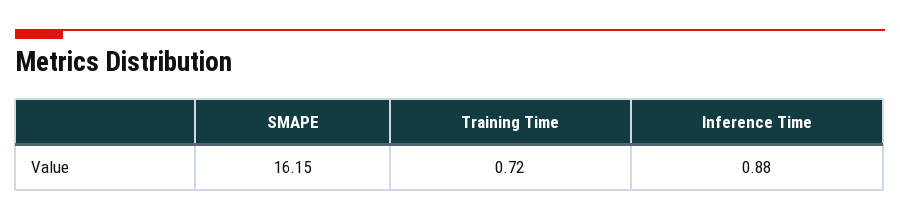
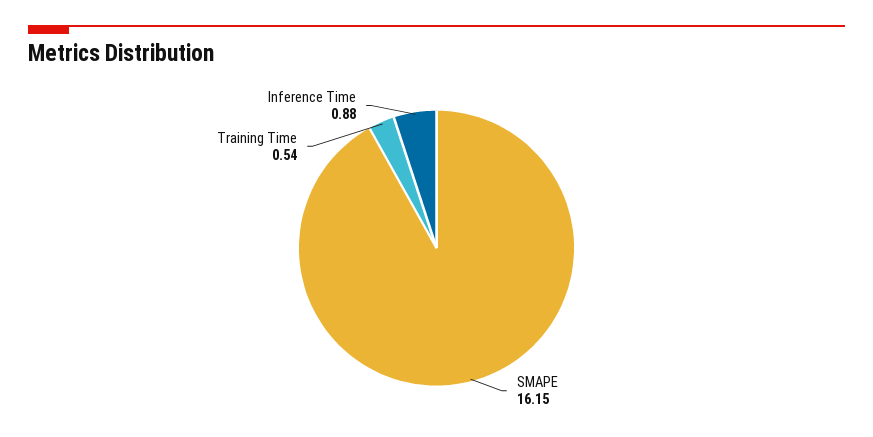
Training Time: 0.72 -> 0.54

